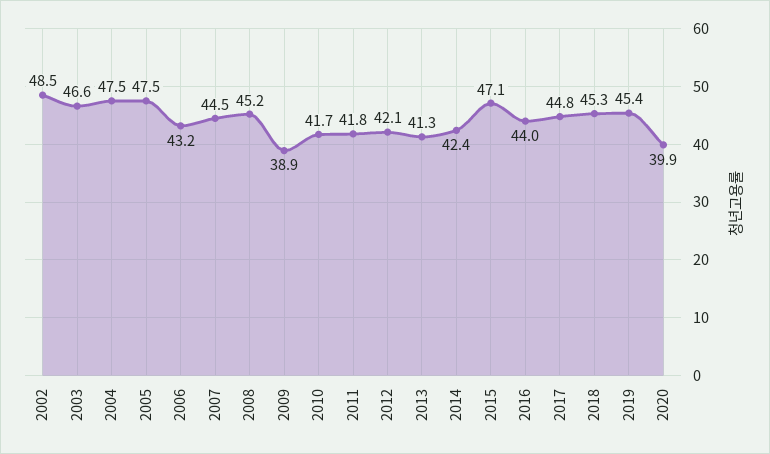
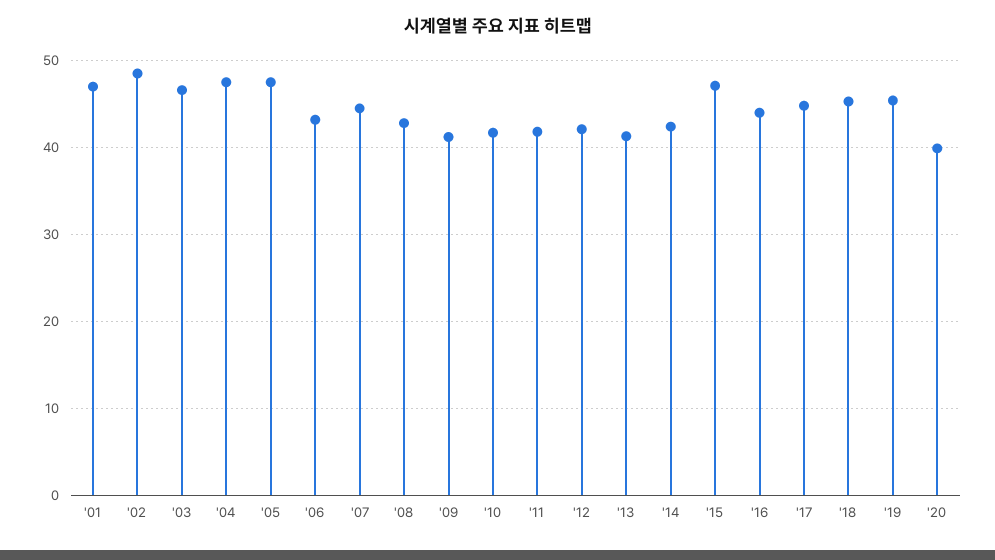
2008: 45.2 -> 43
2009: 38.9 -> 41
'01: none -> 47

